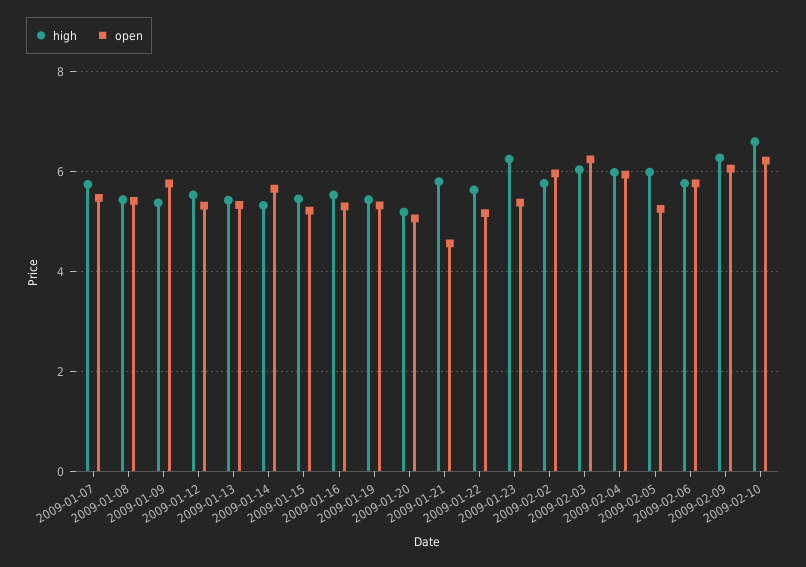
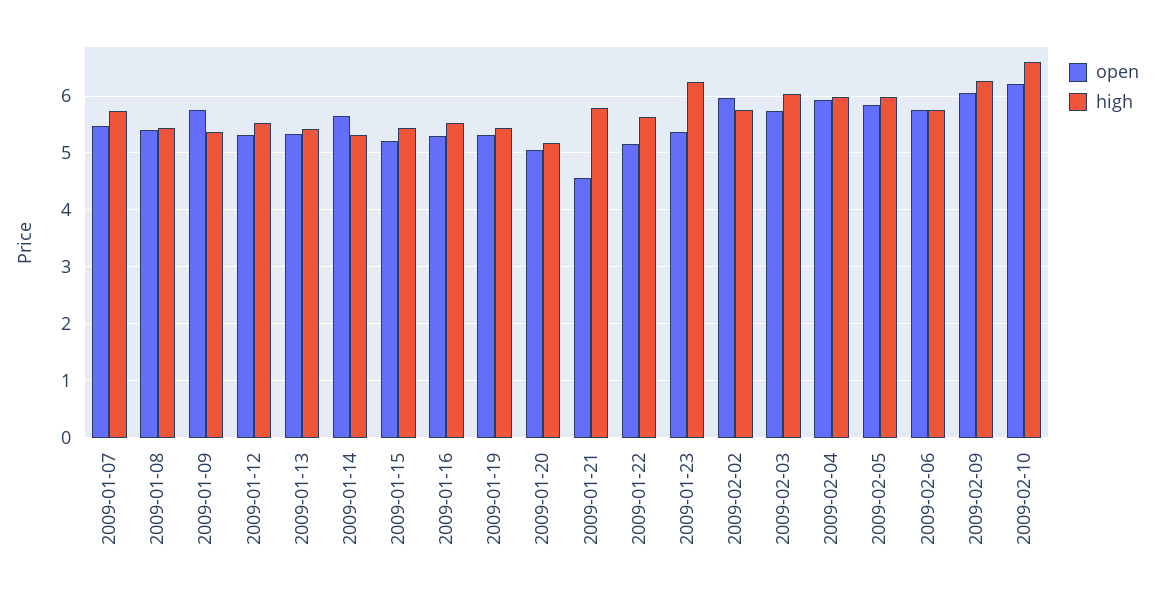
open, 2009-02-03: 6.2 -> 5.8
open, 2009-02-05: 5.2 -> 5.8

